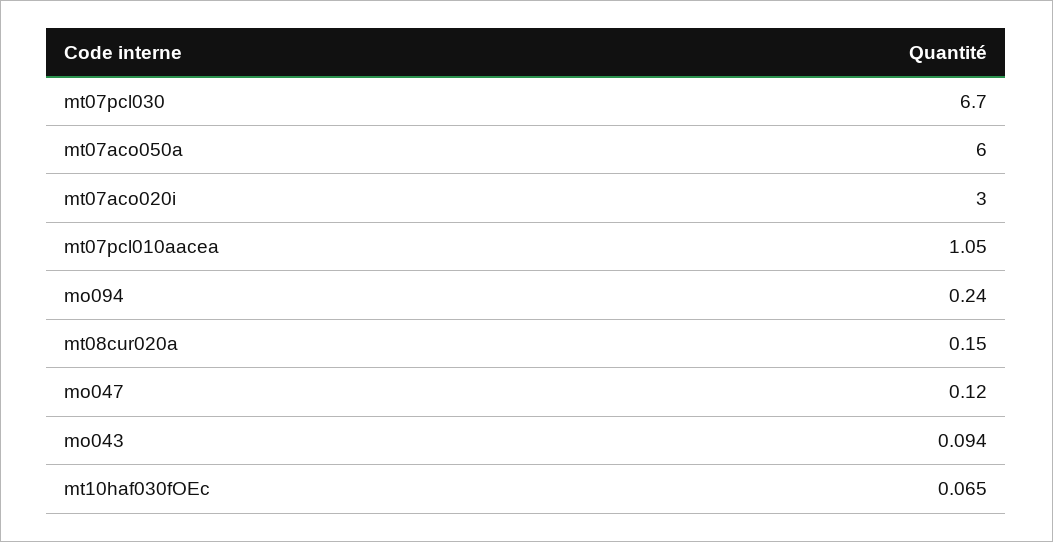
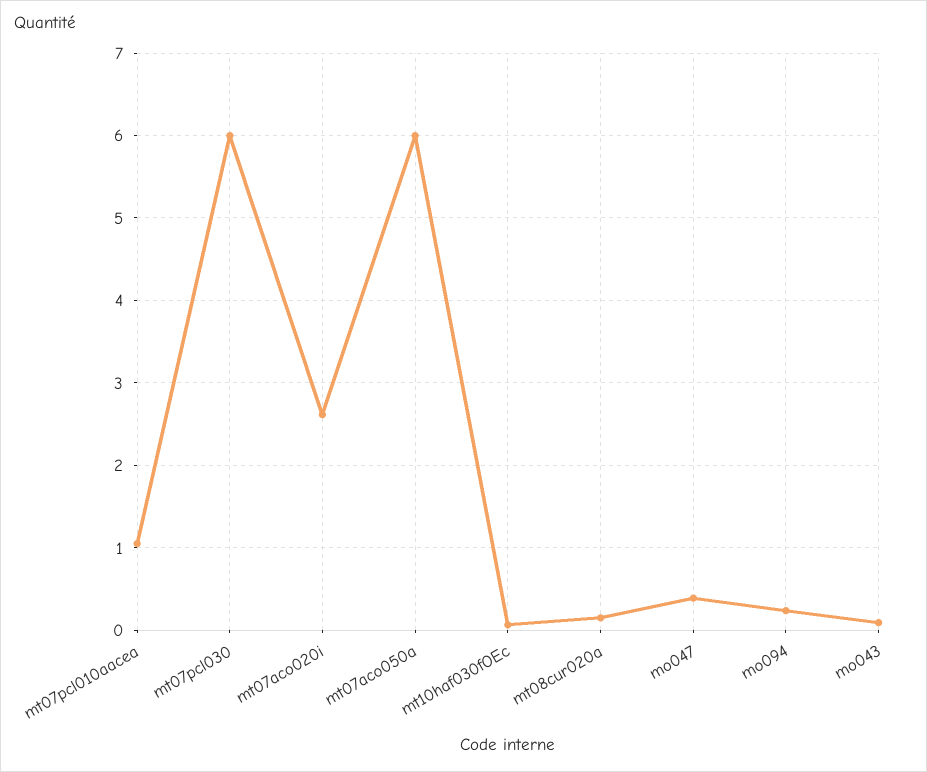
mt07pcl030: 6.7 -> 6
mt07aco020i: 3 -> 2.6
mo047: 0.12 -> 0.4

